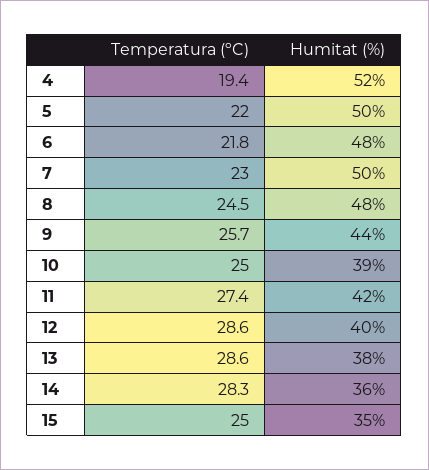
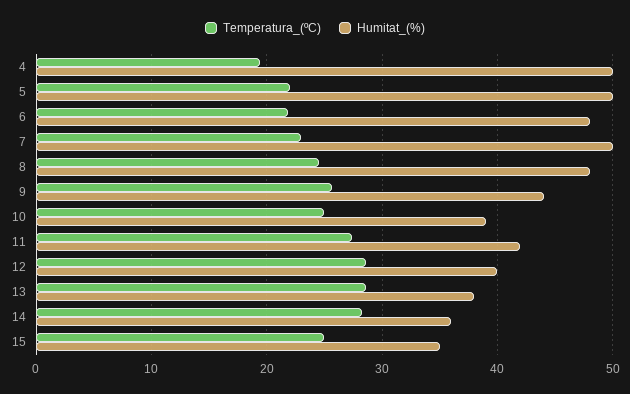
Humitat (%), 4: 52 -> 50

